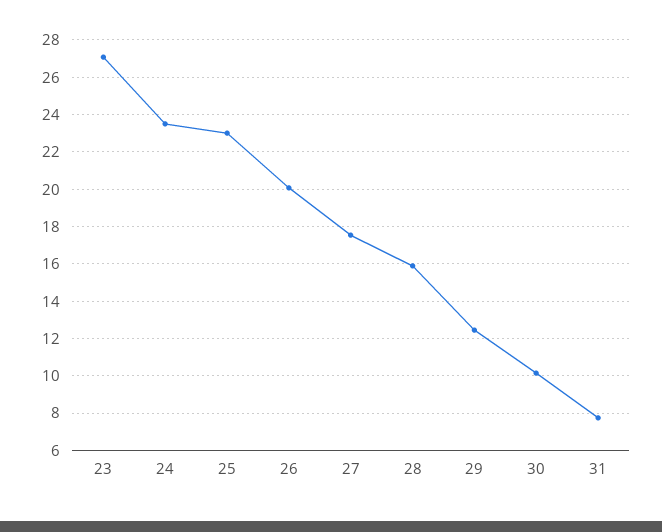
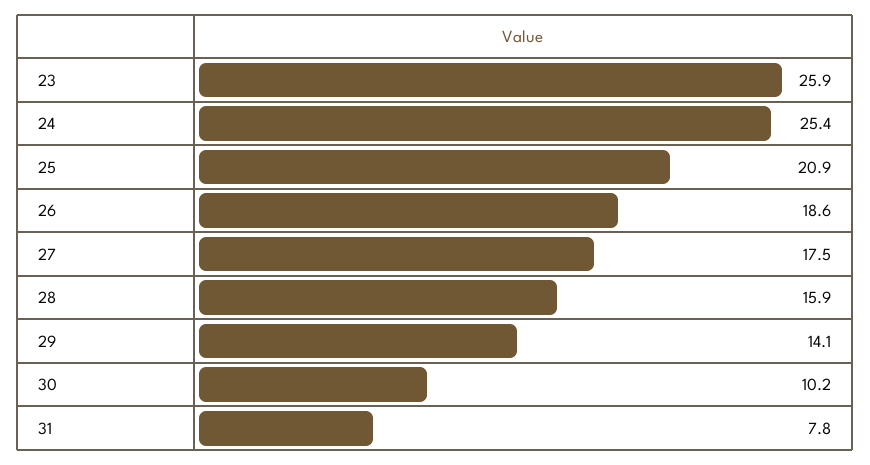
23: 27 -> 25.9
24: 23.5 -> 25.4
25: 23 -> 20.9
26: 20 -> 18.6
29: 12.5 -> 14.1

